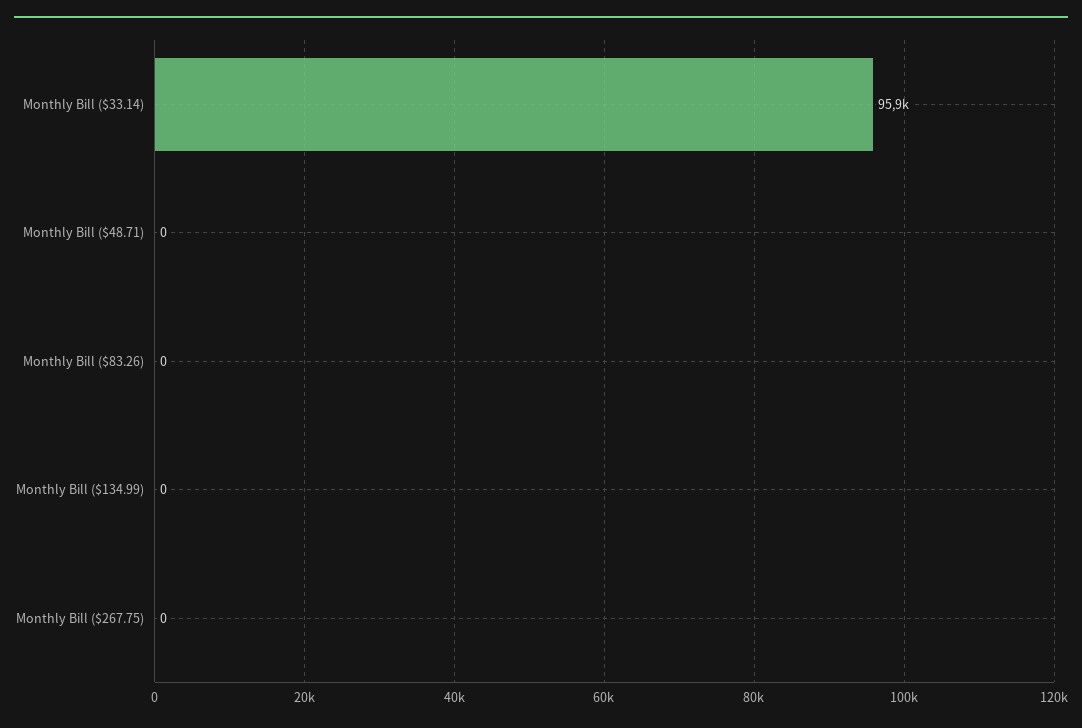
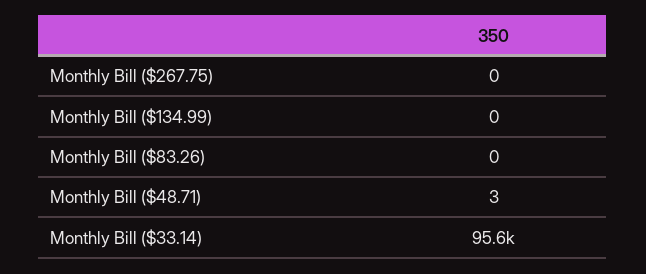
Monthly Bill ($33.14): 95900 -> 95600
Monthly Bill ($48.71): 0 -> 3

